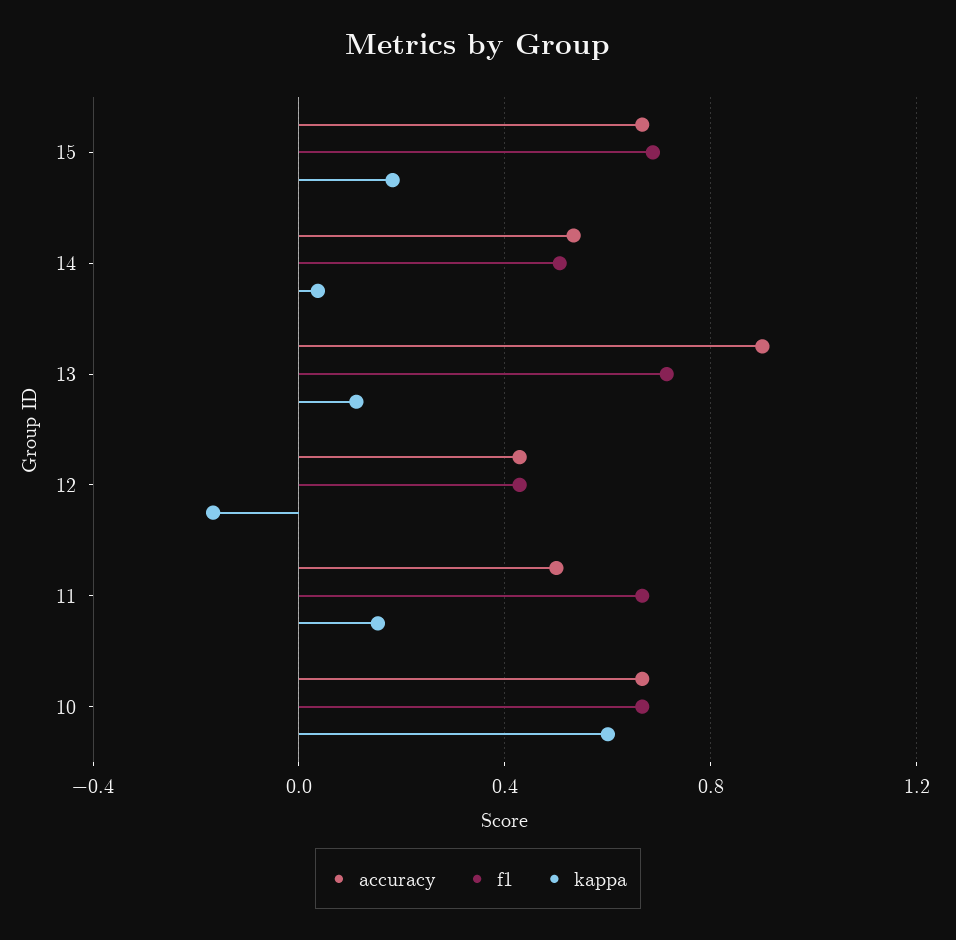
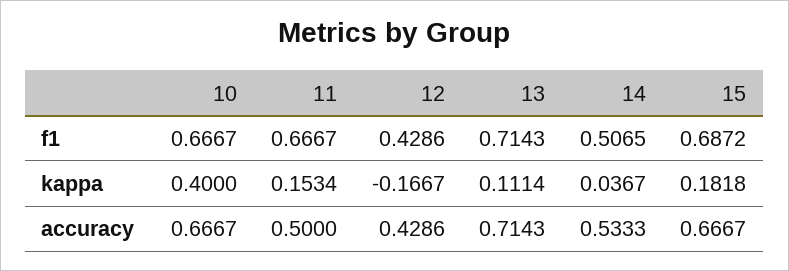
accuracy, 13: 0.9 -> 0.7143
kappa, 10: 0.6 -> 0.4

